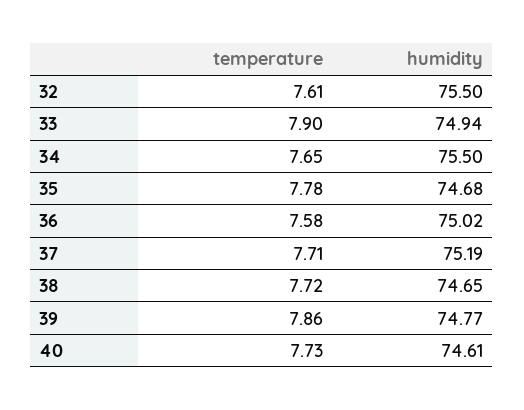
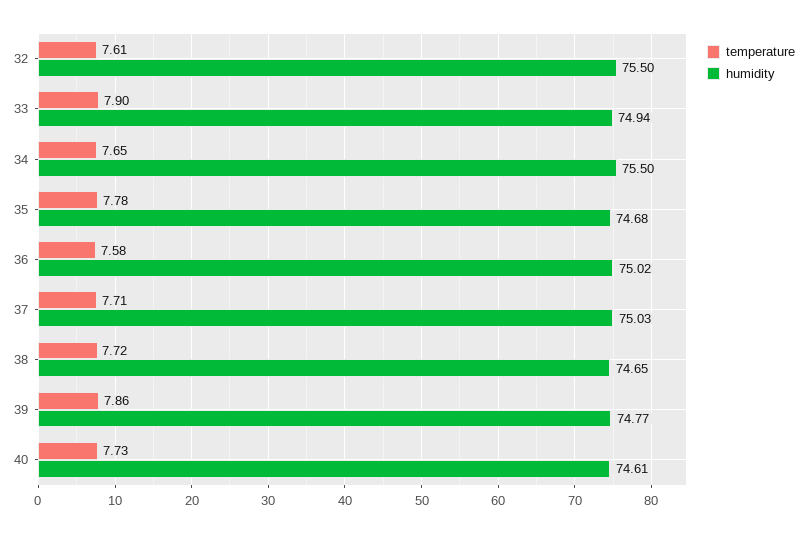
humidity, 37: 75.19 -> 75.03

